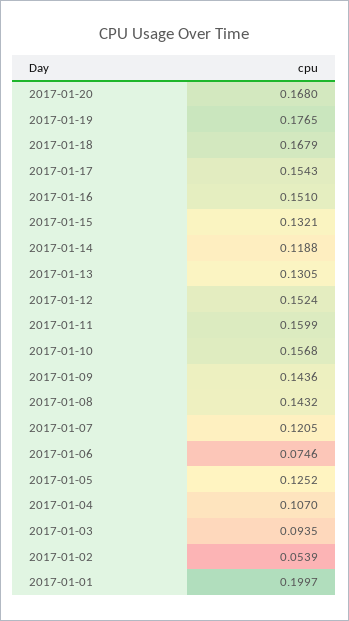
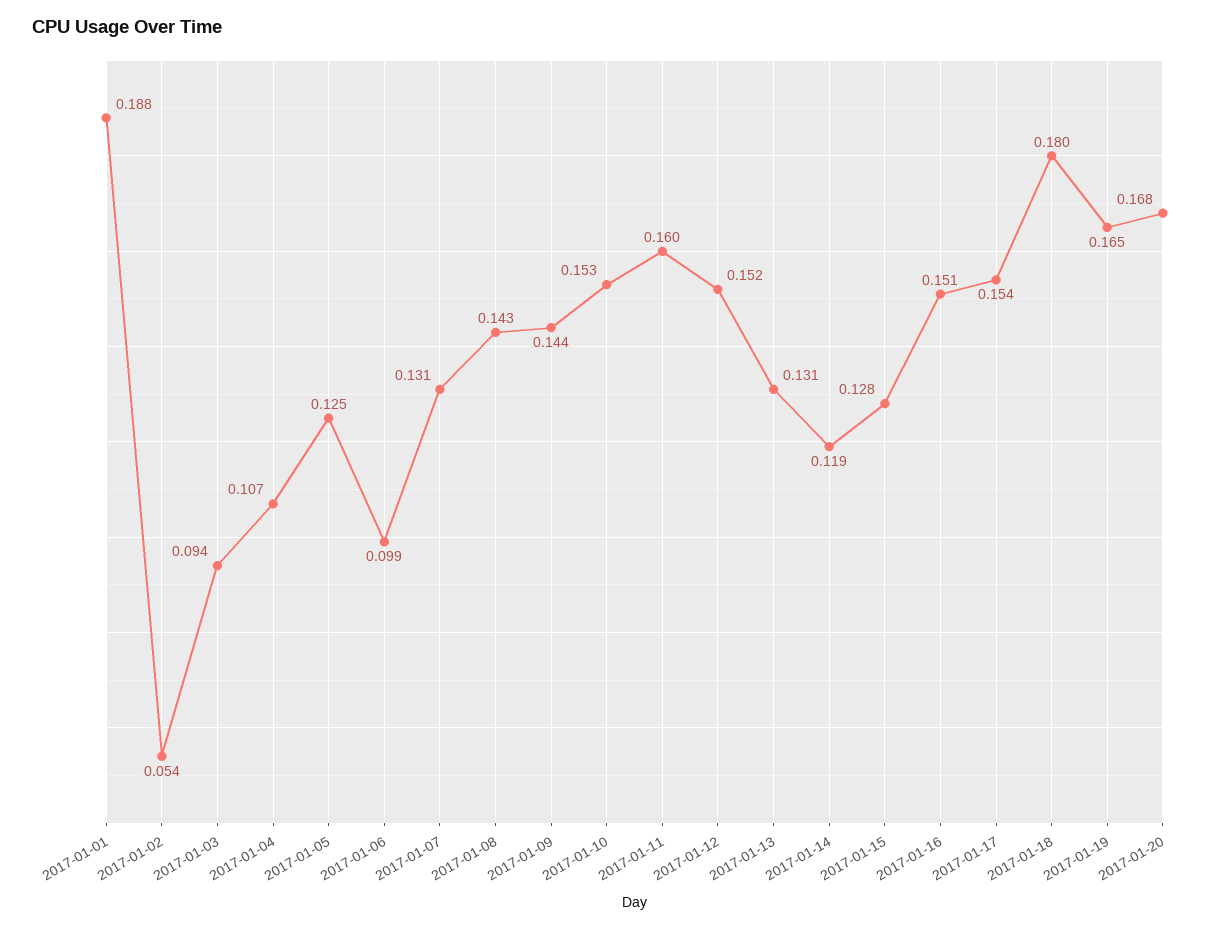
2017-01-19: 0.1765 -> 0.165
2017-01-18: 0.1679 -> 0.18
2017-01-15: 0.1321 -> 0.128
2017-01-10: 0.1568 -> 0.153
2017-01-07: 0.1205 -> 0.131
2017-01-06: 0.0746 -> 0.099
2017-01-01: 0.1997 -> 0.188

